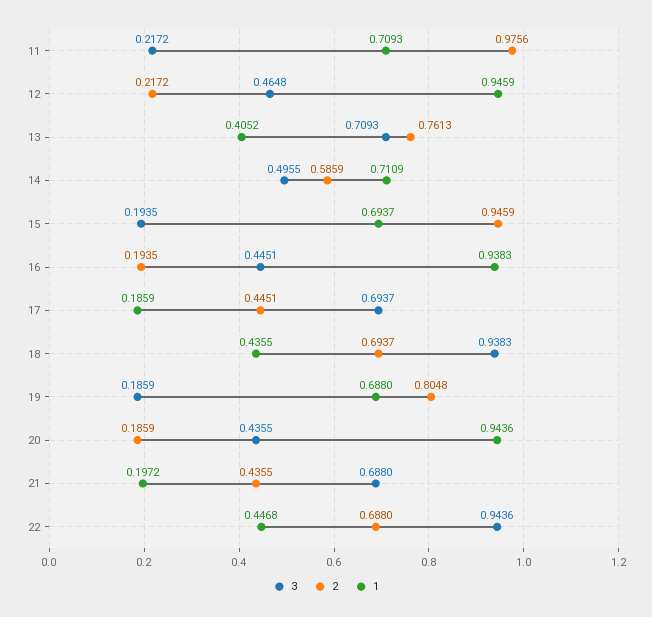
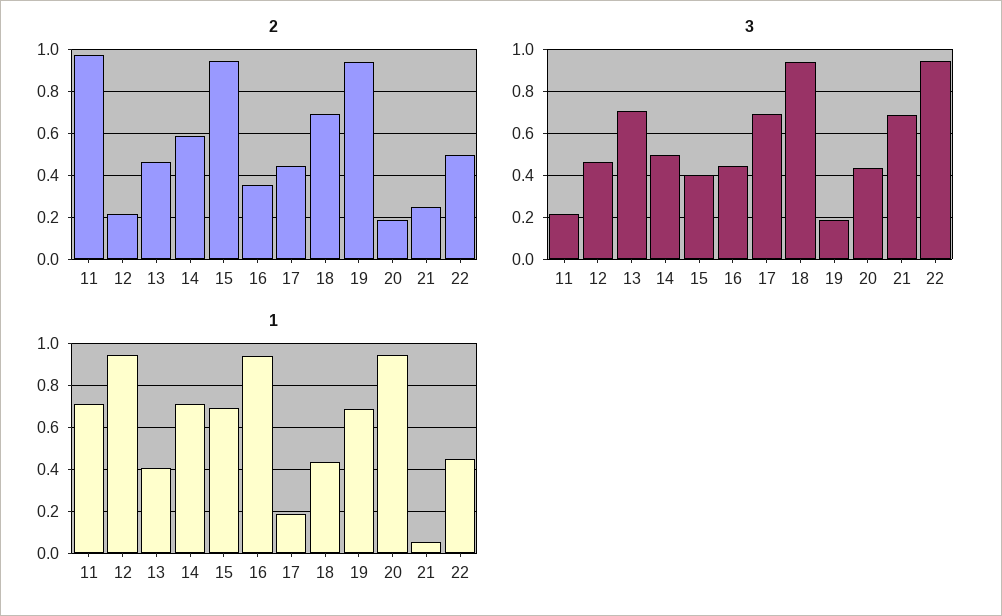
2, 13: 0.7613 -> 0.45
3, 15: 0.1935 -> 0.4
2, 16: 0.1935 -> 0.35
2, 19: 0.8048 -> 0.95
2, 21: 0.4355 -> 0.25
1, 21: 0.1972 -> 0.05
2, 22: 0.688 -> 0.5

